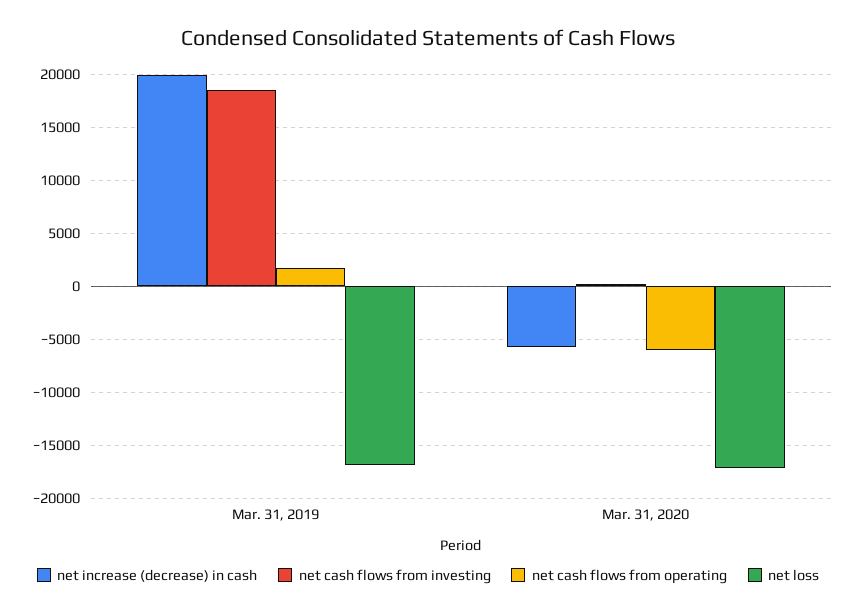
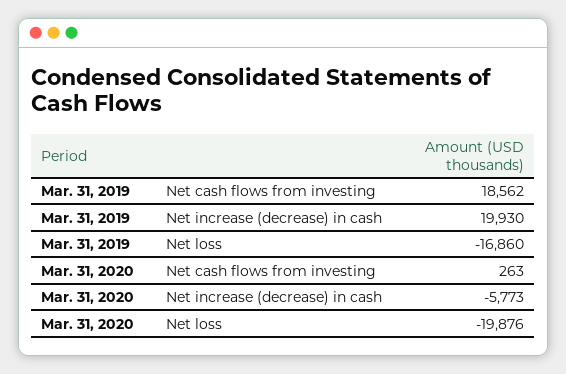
net cash flows from operating, Mar. 31, 2019: 2000 -> none
net cash flows from operating, Mar. 31, 2020: -6000 -> none
net loss, Mar. 31, 2020: -17000 -> -19876

